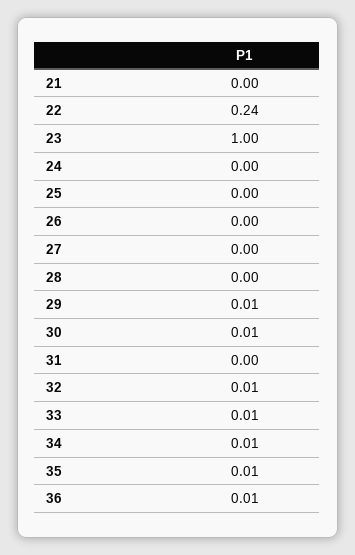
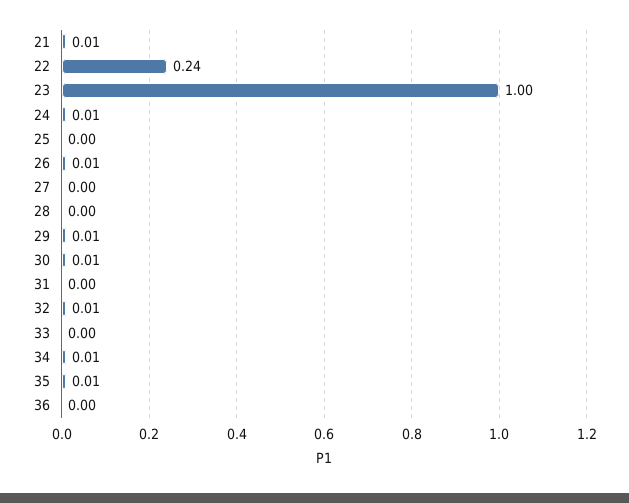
21: 0 -> 0.01
24: 0 -> 0.01
26: 0 -> 0.01
33: 0.01 -> 0
36: 0.01 -> 0

